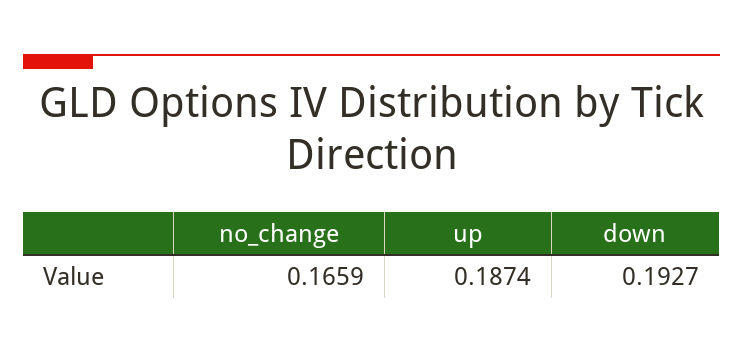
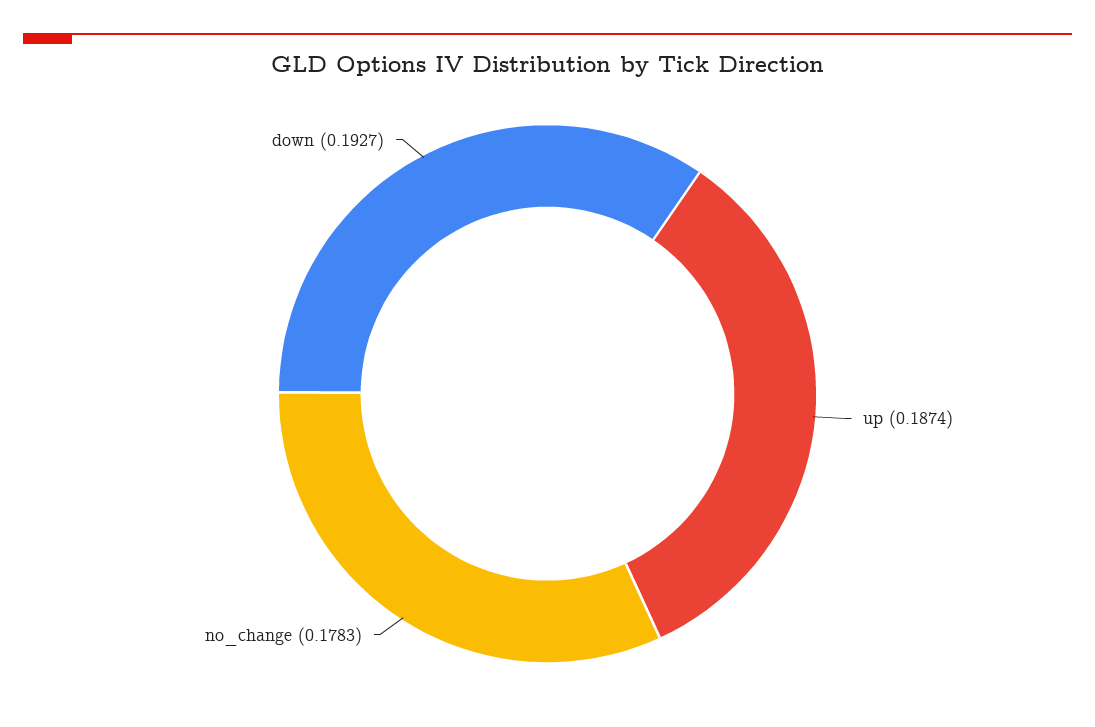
no_change: 0.1659 -> 0.1783

